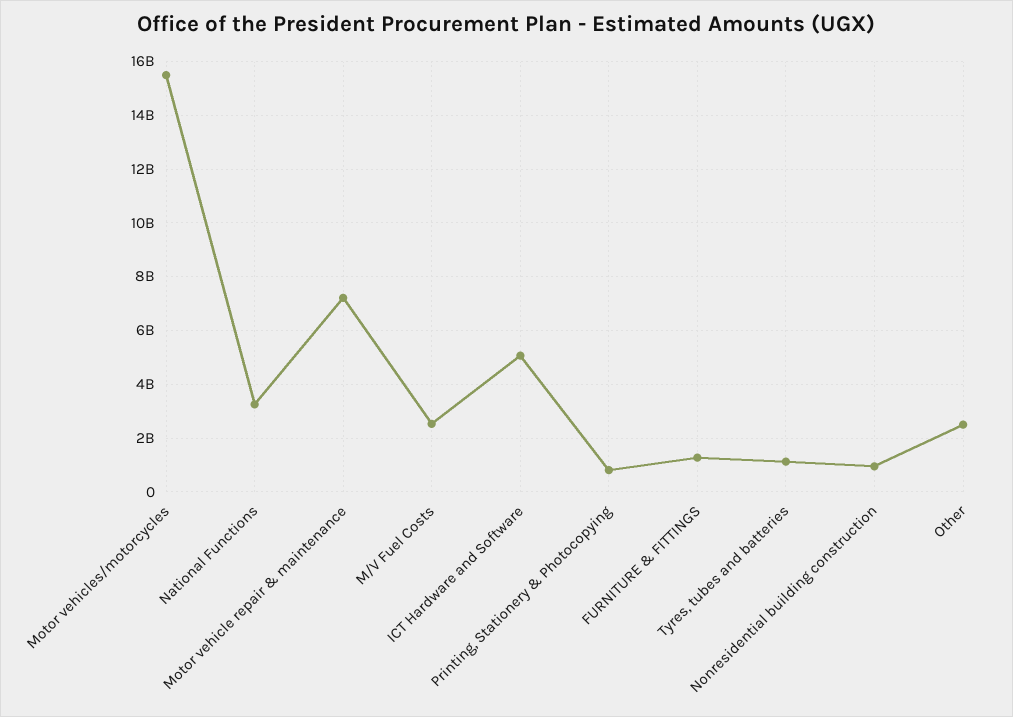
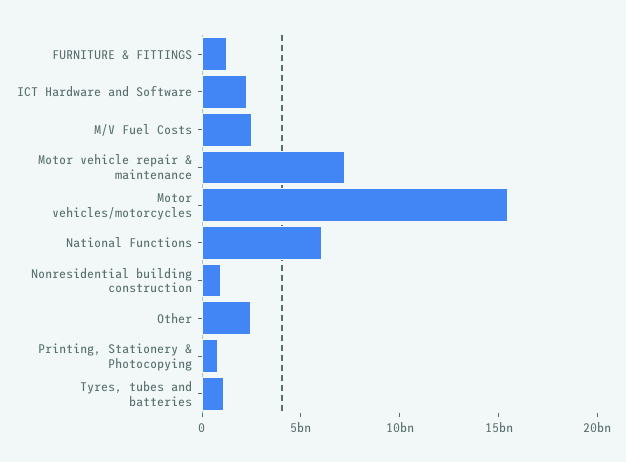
National Functions: 3250000000 -> 6000000000
ICT Hardware and Software: 5000000000 -> 2000000000

